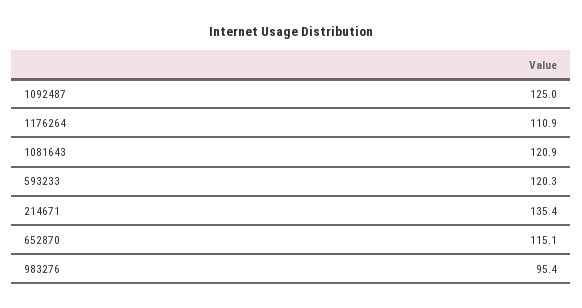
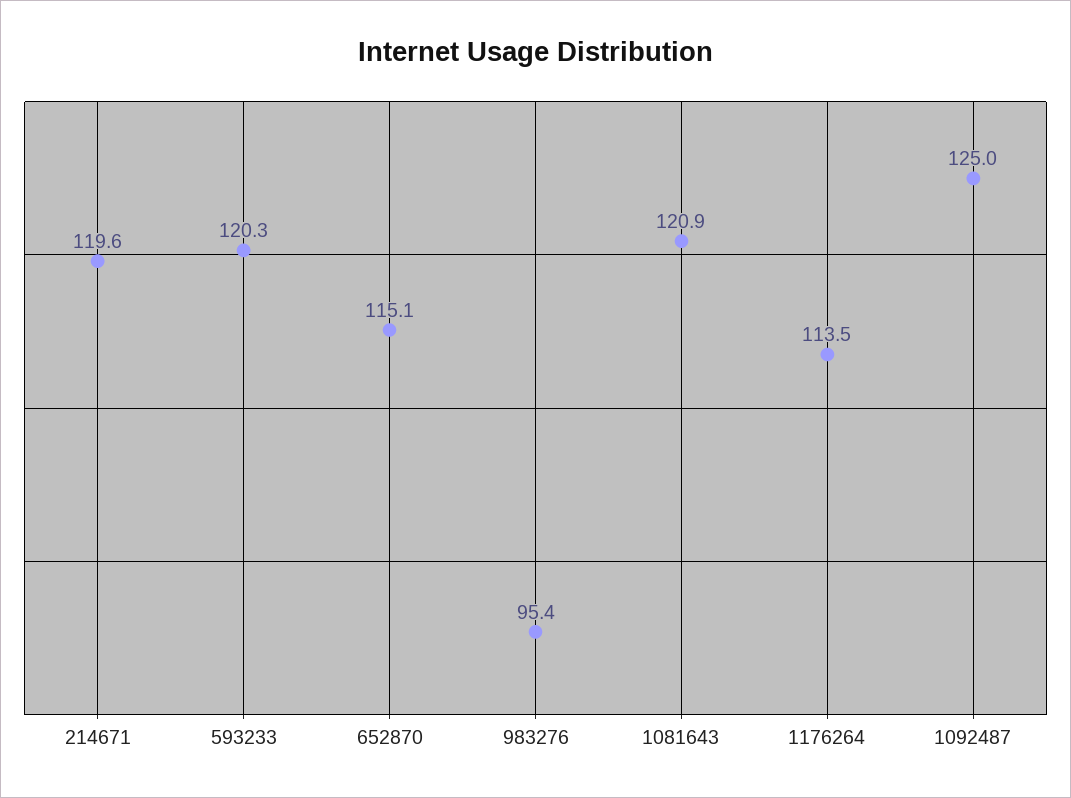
1176264: 110.9 -> 113.5
214671: 135.4 -> 119.6

